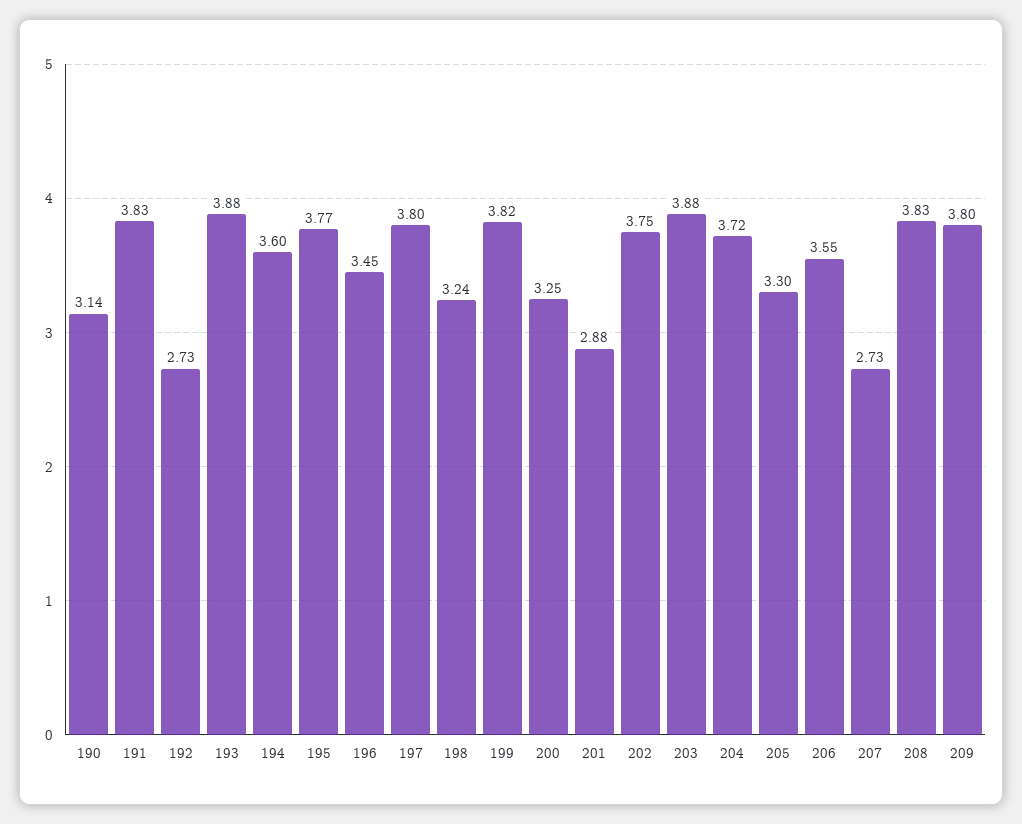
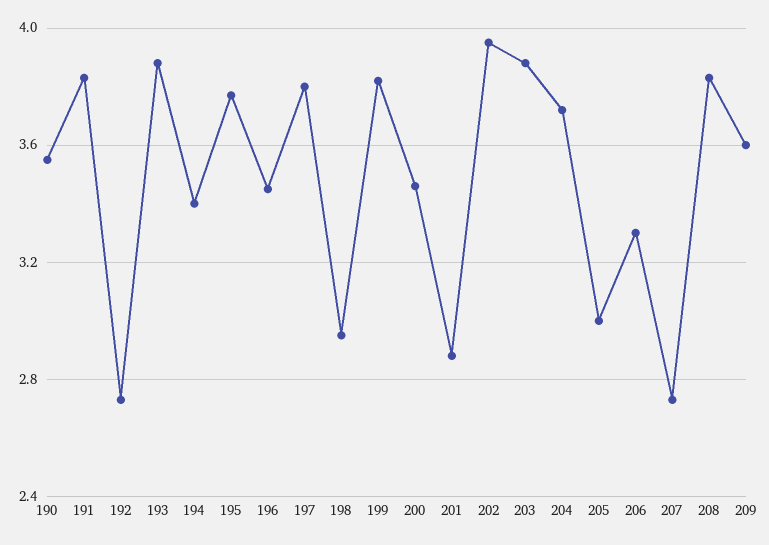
190: 3.14 -> 3.55
194: 3.6 -> 3.4
198: 3.24 -> 2.95
200: 3.25 -> 3.45
202: 3.75 -> 3.95
205: 3.3 -> 3
206: 3.55 -> 3.3
209: 3.8 -> 3.6

